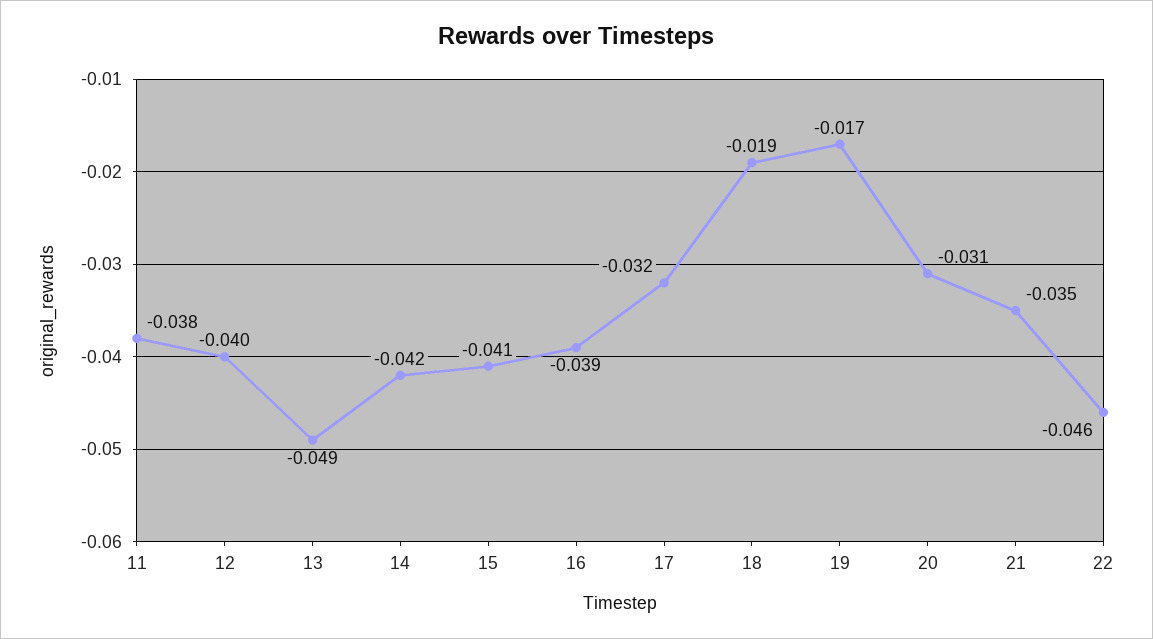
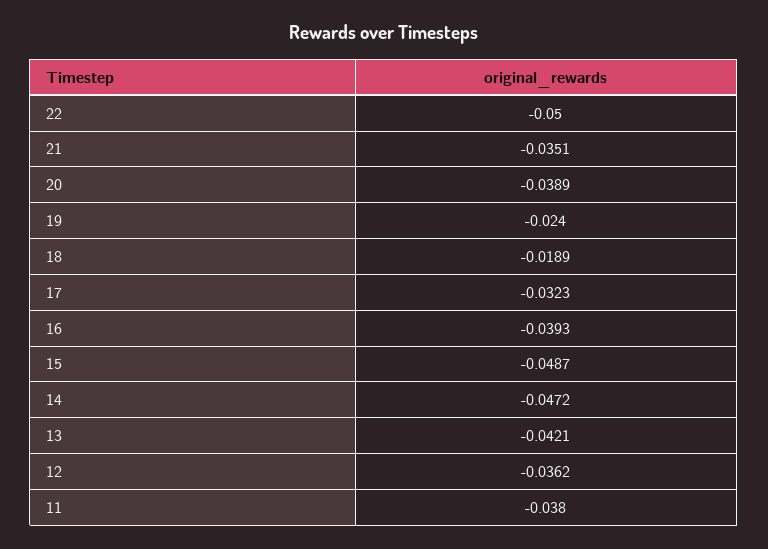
12: -0.04 -> -0.0362
13: -0.049 -> -0.0421
14: -0.042 -> -0.0472
15: -0.041 -> -0.0487
19: -0.017 -> -0.024
20: -0.031 -> -0.0389
22: -0.046 -> -0.05

